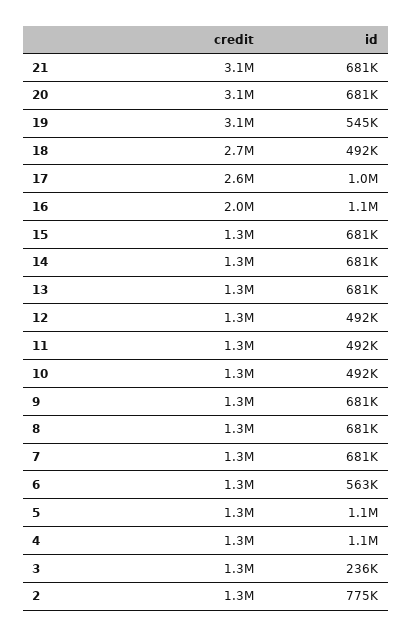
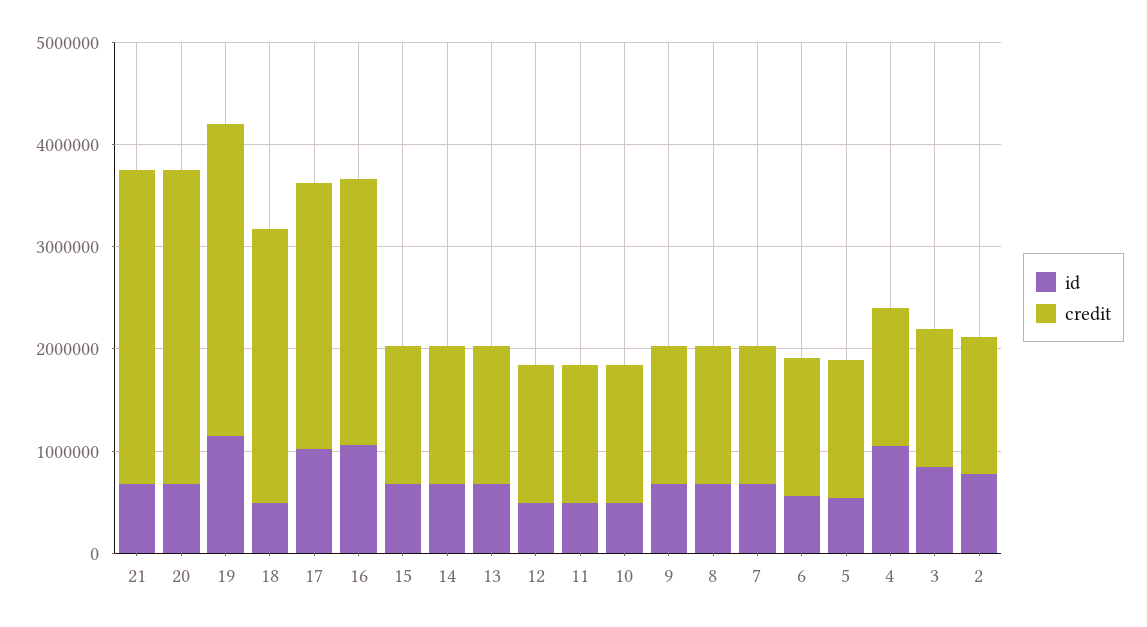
id, 19: 545000 -> 1200000
credit, 16: 2000000 -> 2600000
id, 5: 1100000 -> 600000
id, 3: 236000 -> 800000

